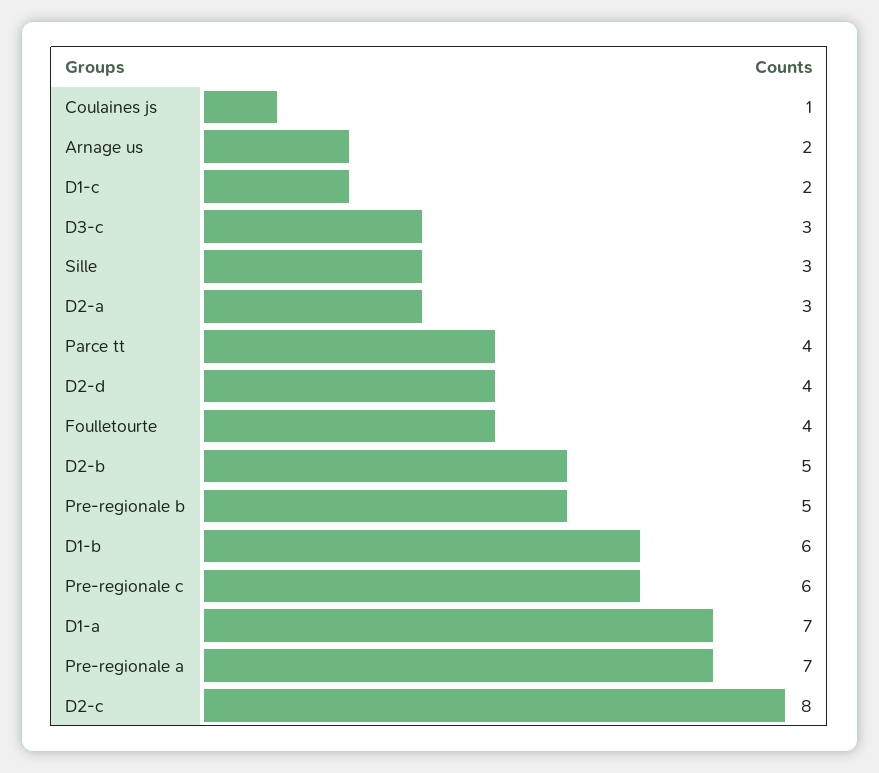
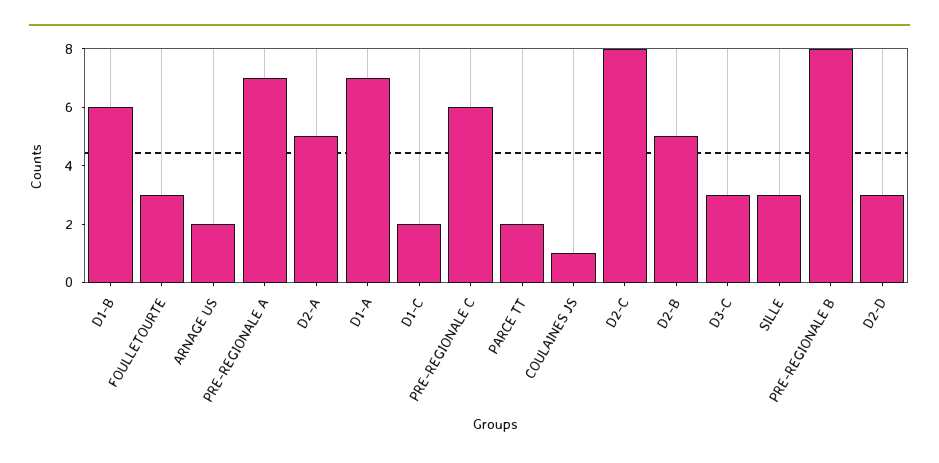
D2-a: 3 -> 5
Parce tt: 4 -> 2
D2-d: 4 -> 3
Foulletourte: 4 -> 3
Pre-regionale b: 5 -> 8

